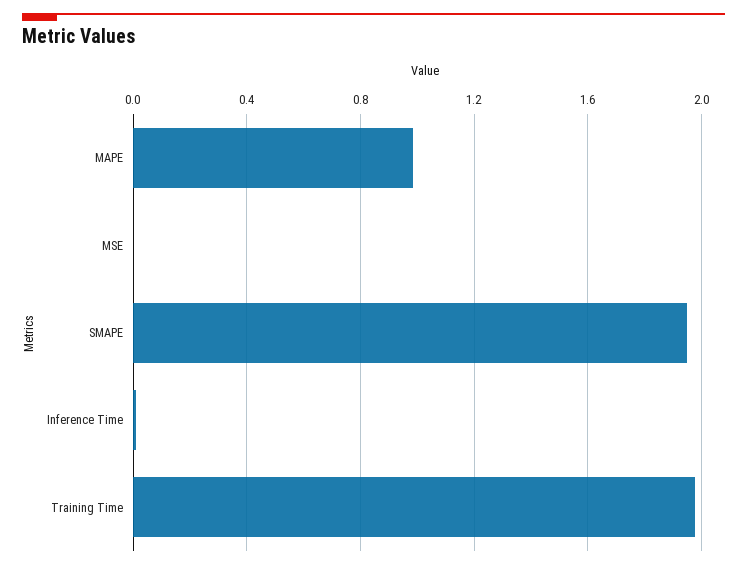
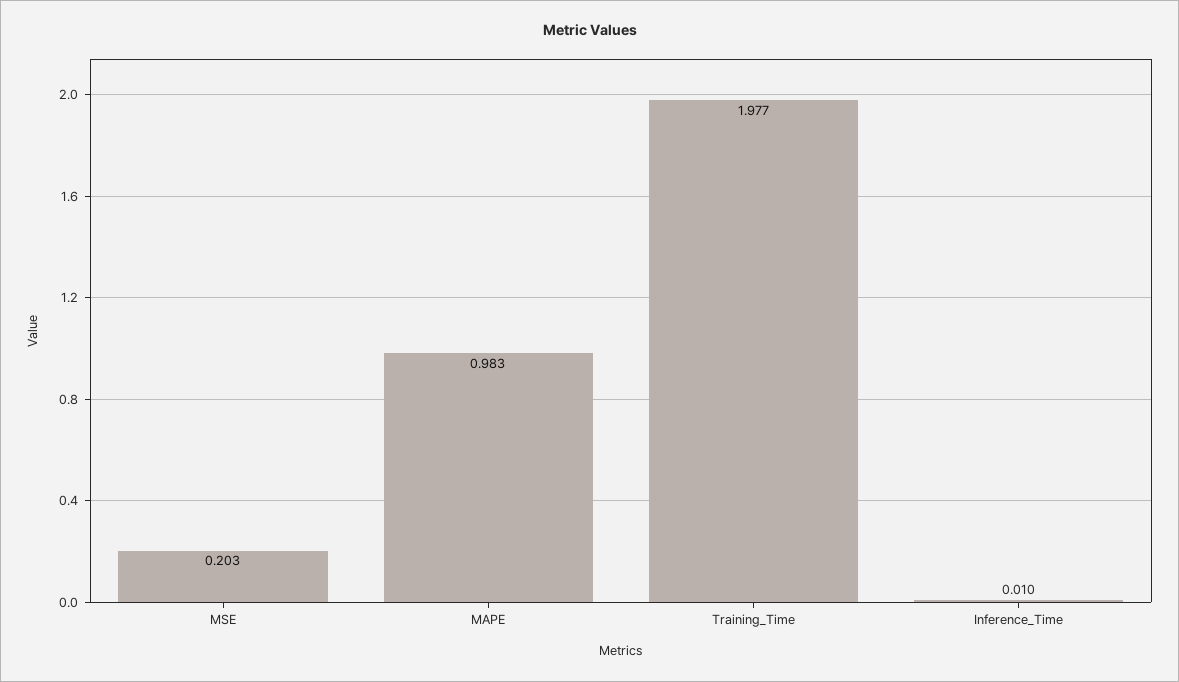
MSE: 0 -> 0.203
SMAPE: 1.95 -> none

